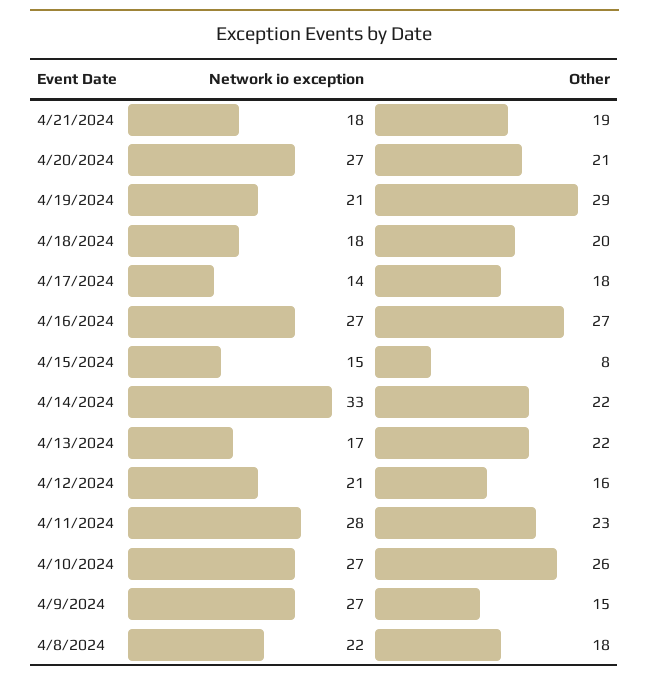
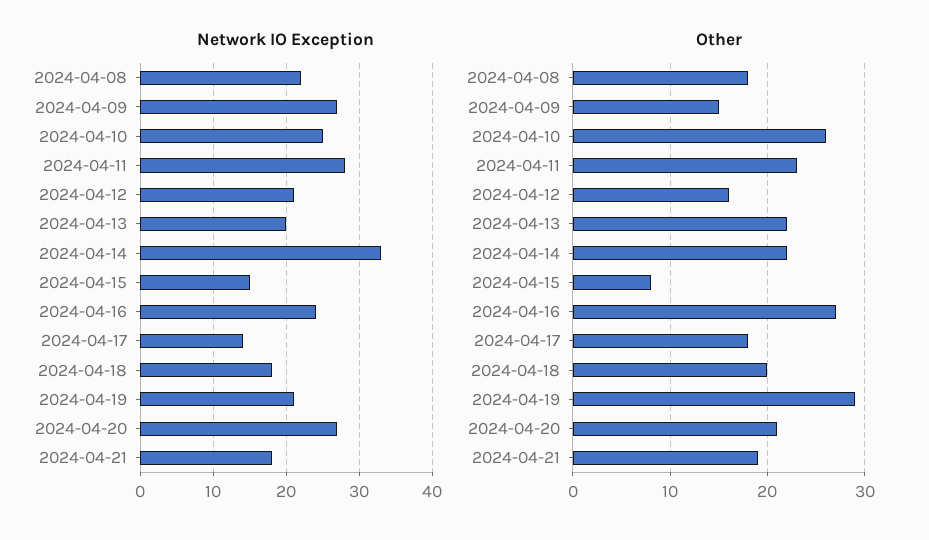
Network io exception, 4/16/2024: 27 -> 24
Network io exception, 4/13/2024: 17 -> 20
Network io exception, 4/10/2024: 27 -> 25

